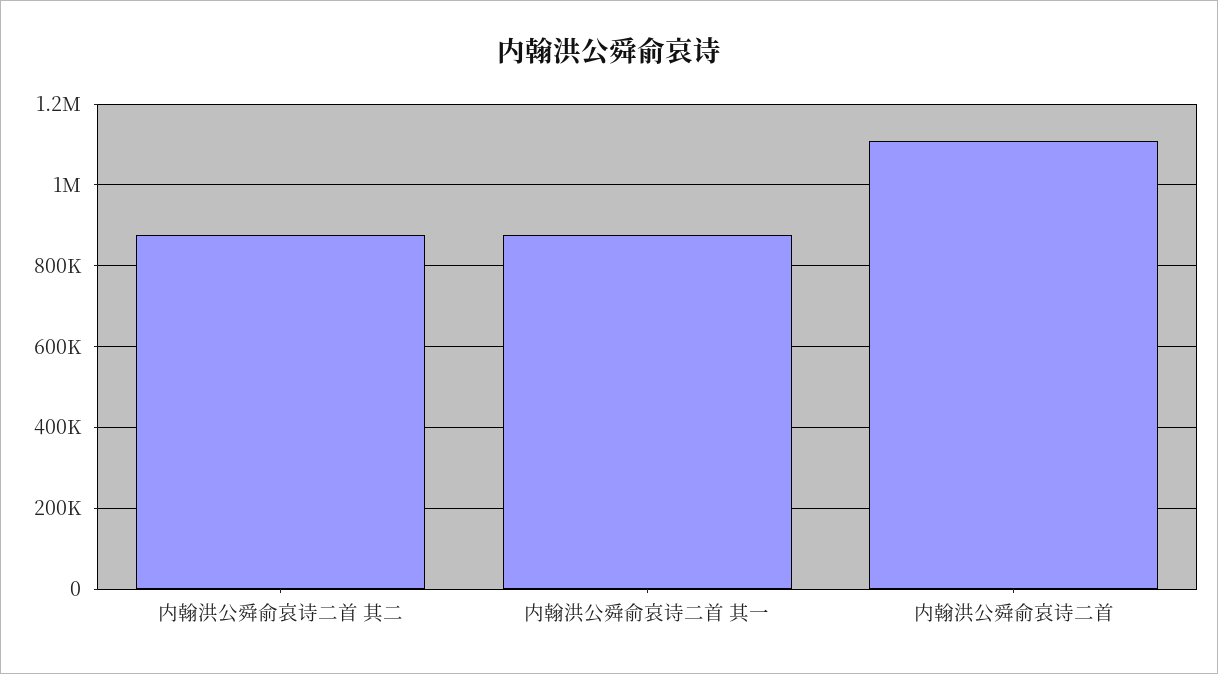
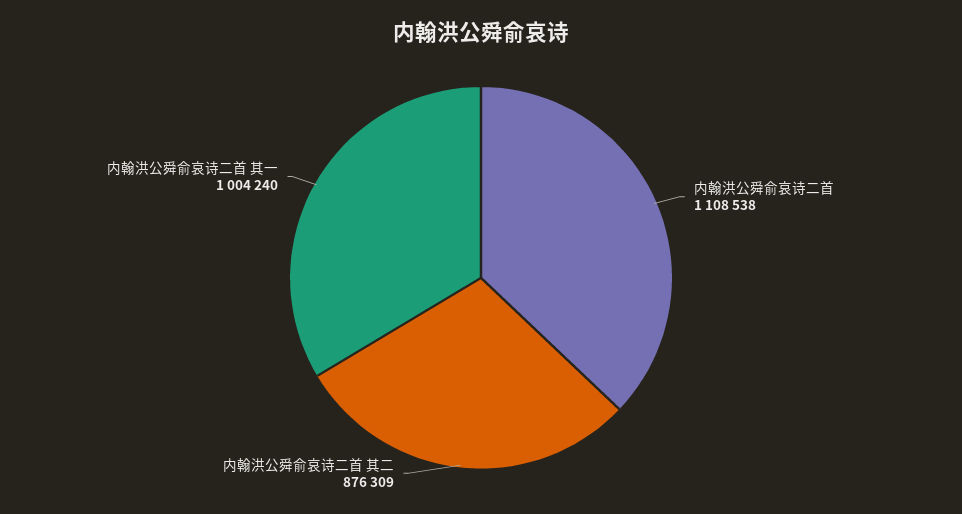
内翰洪公舜俞哀诗二首 其一: 880000 -> 1004240

